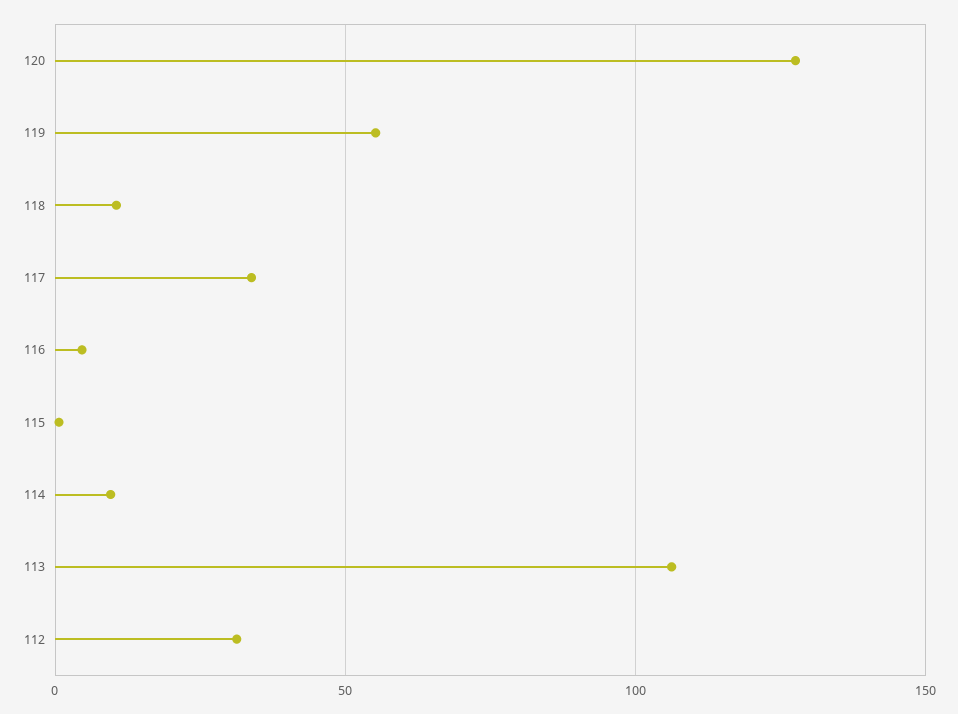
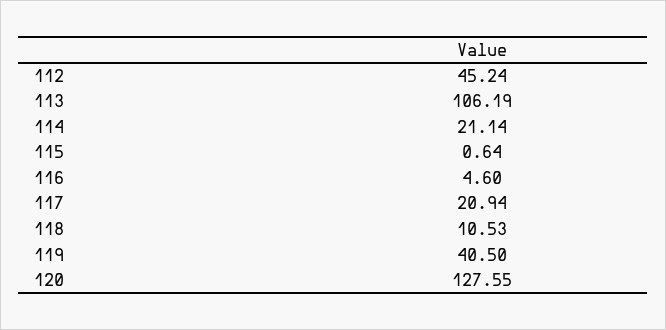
119: 55 -> 40.5
117: 35 -> 20.94
114: 10 -> 21.14
112: 30 -> 45.24

